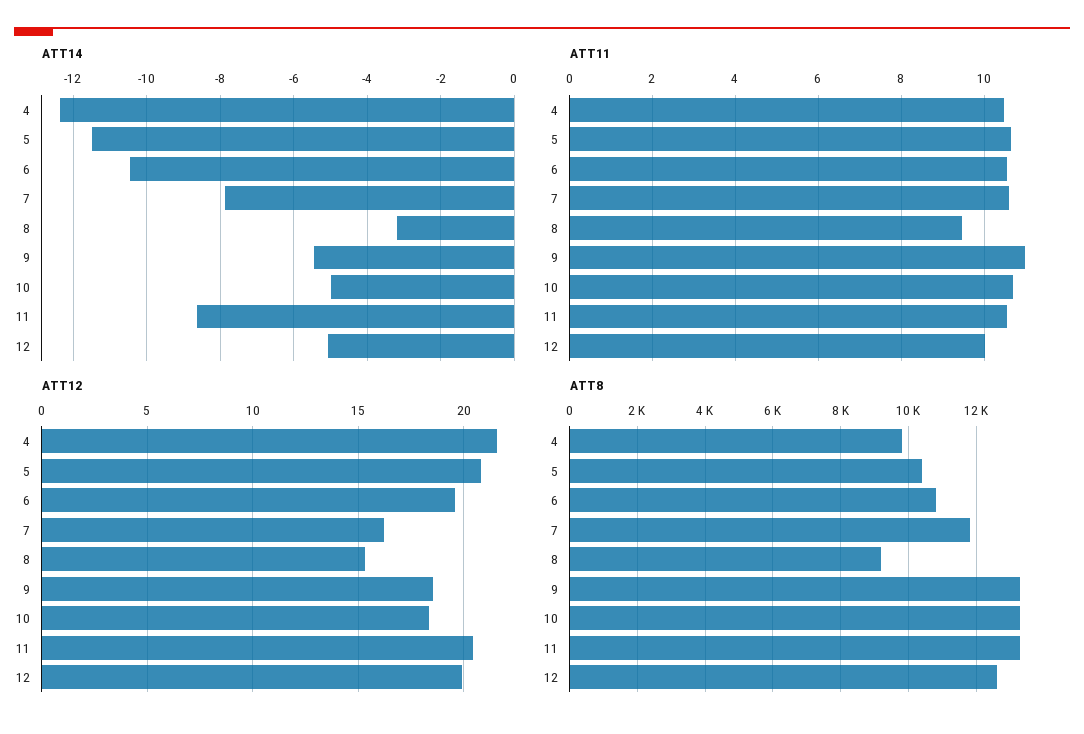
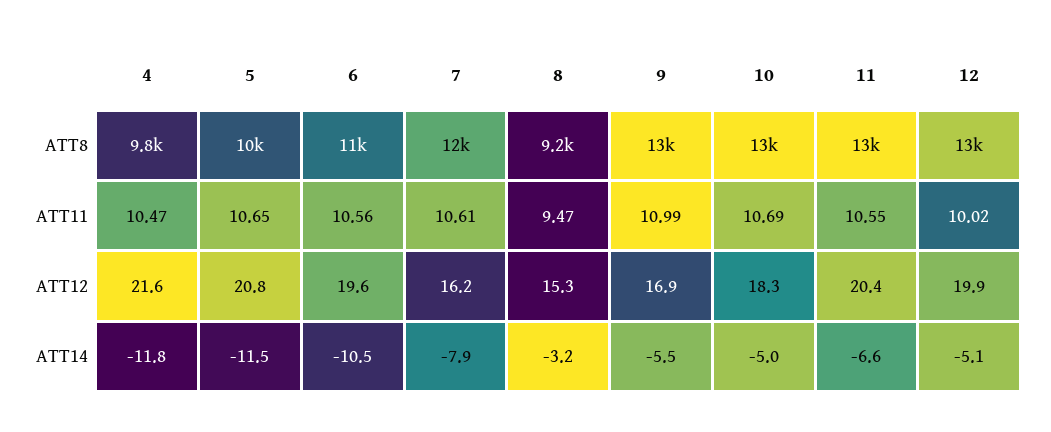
ATT14, 4: -12.4 -> -11.8
ATT14, 11: -8.6 -> -6.6
ATT12, 9: 18.5 -> 16.9

